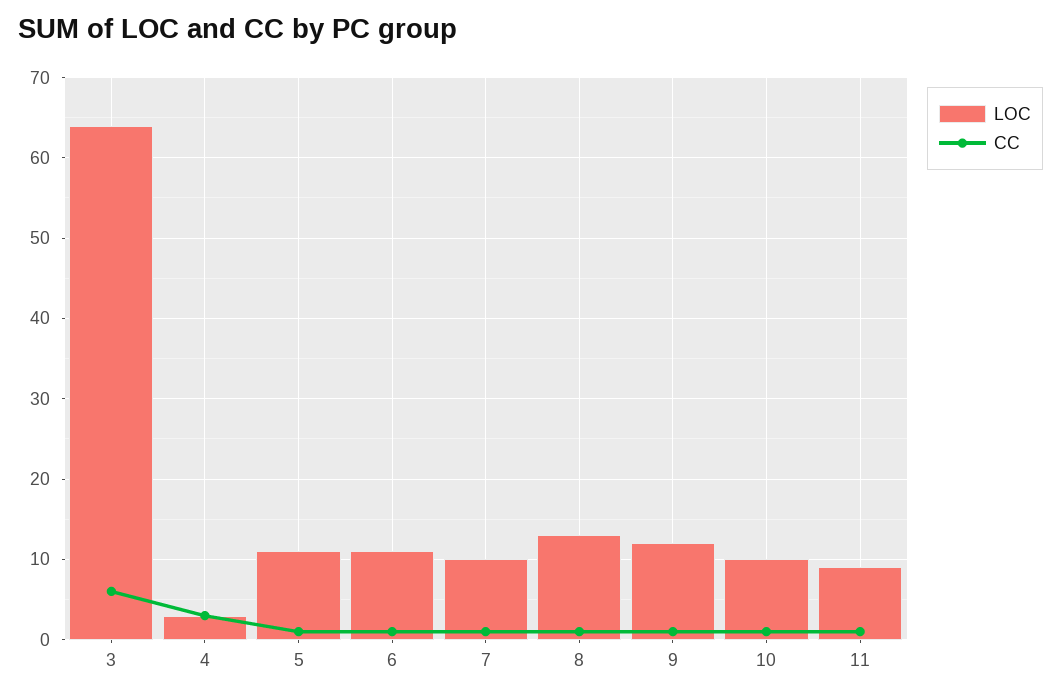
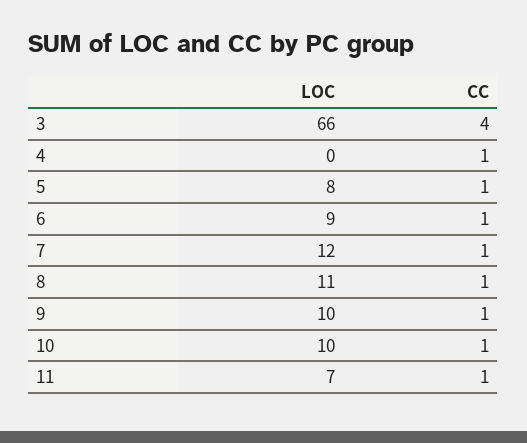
LOC, 3: 64 -> 66
CC, 3: 6 -> 4
LOC, 4: 3 -> 0
CC, 4: 3 -> 1
LOC, 5: 11 -> 8
LOC, 6: 11 -> 9
LOC, 7: 10 -> 12
LOC, 8: 13 -> 11
LOC, 9: 12 -> 10
LOC, 11: 9 -> 7

